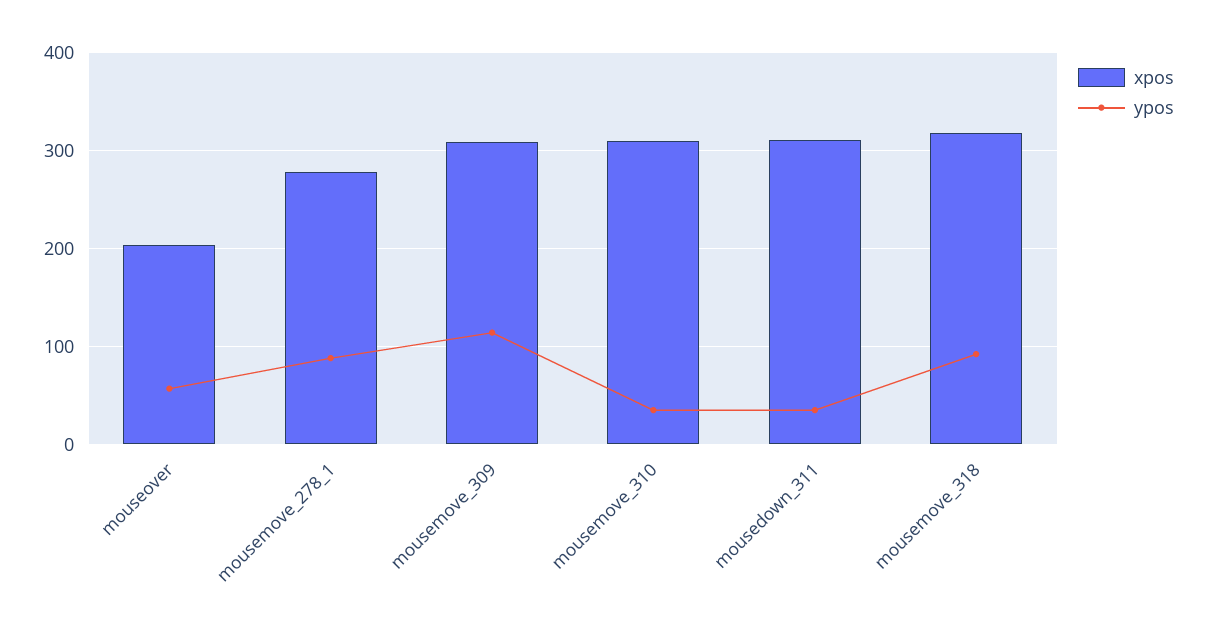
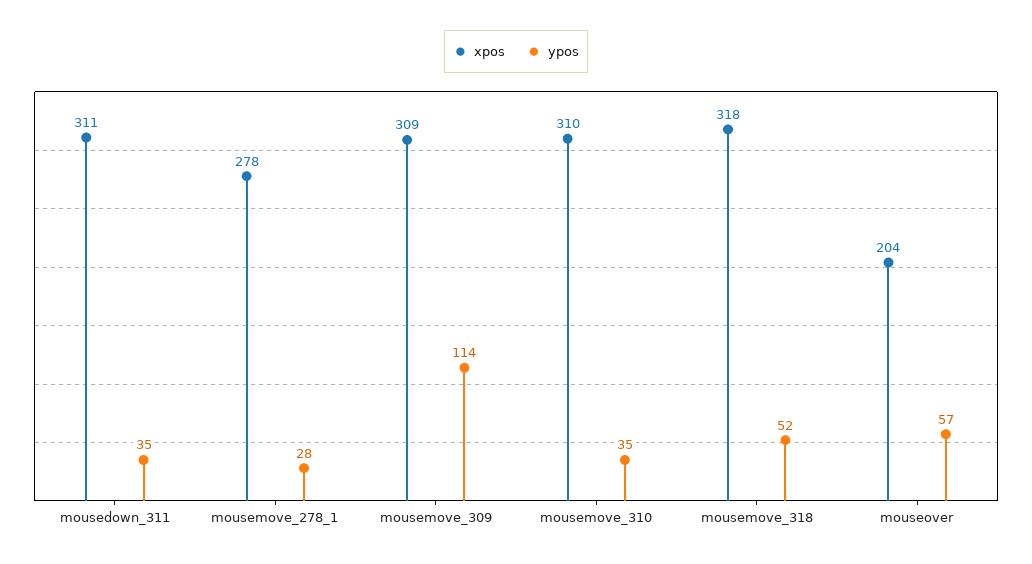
ypos, mousemove_278_1: 90 -> 28
ypos, mousemove_318: 90 -> 52

